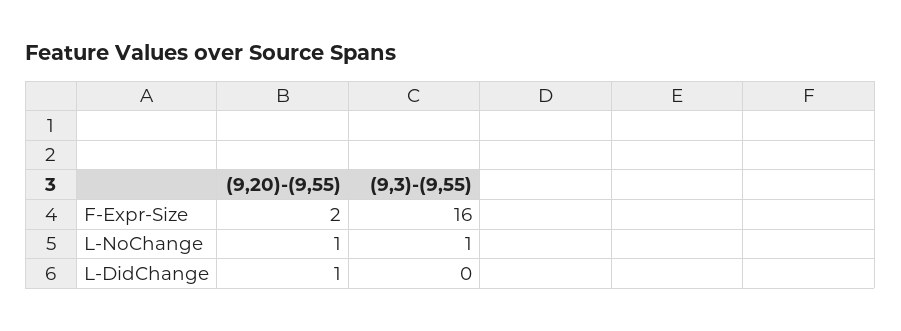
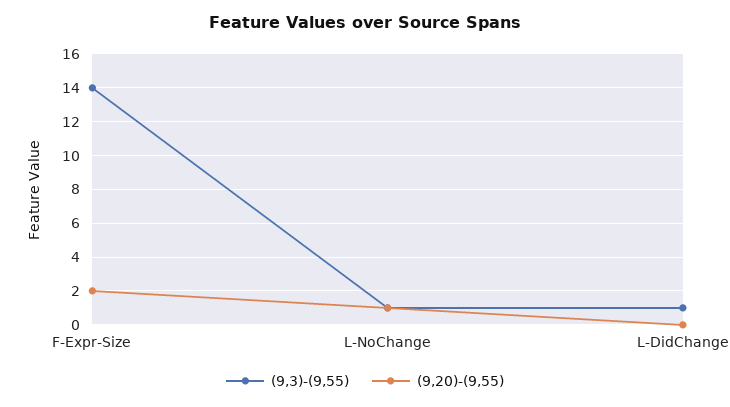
(9,3)-(9,55), F-Expr-Size: 16 -> 14
(9,20)-(9,55), L-DidChange: 1 -> 0
(9,3)-(9,55), L-DidChange: 0 -> 1

